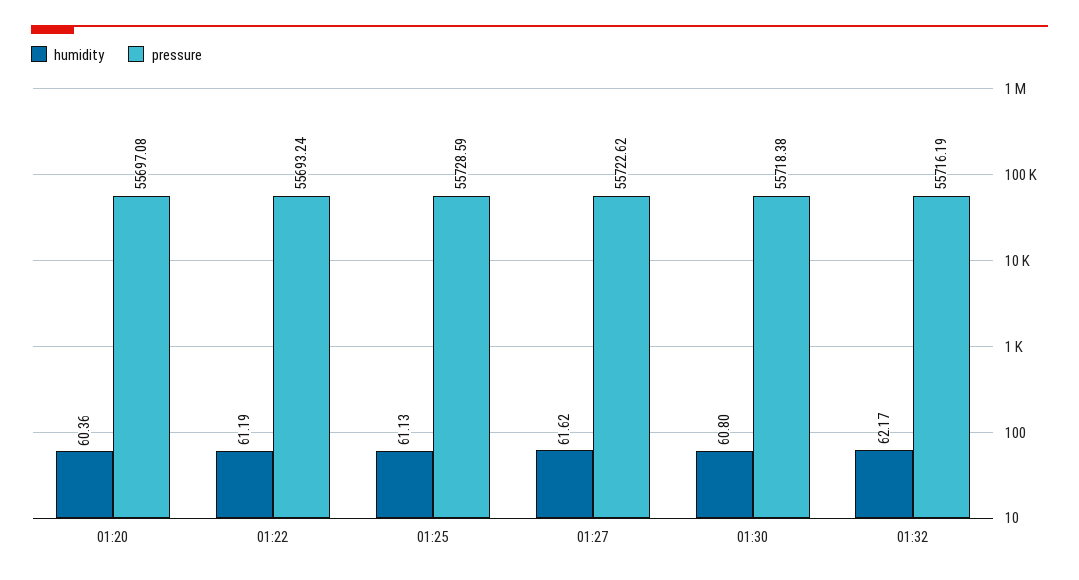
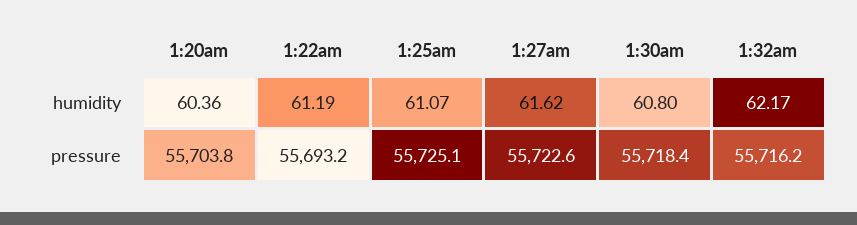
pressure, 01:20: 55697.08 -> 55703.8
humidity, 01:25: 61.13 -> 61.07
pressure, 01:25: 55728.59 -> 55725.1

